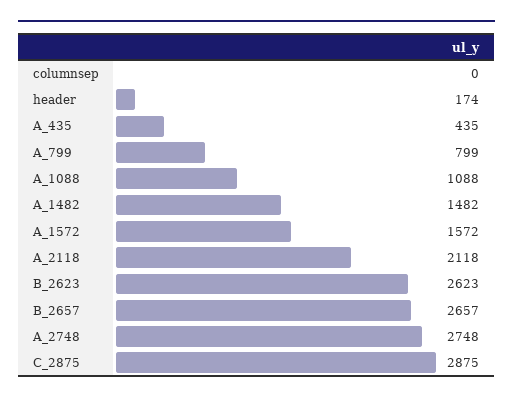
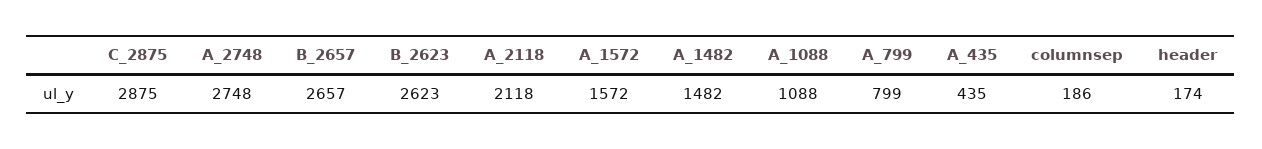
columnsep: 0 -> 186

